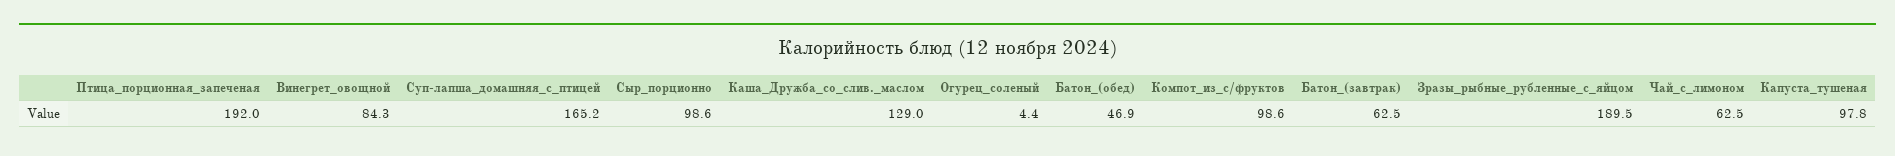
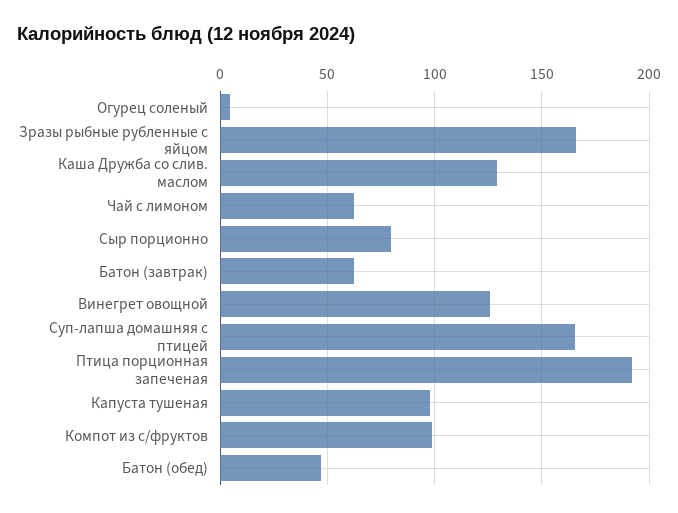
Винегрет_овощной: 84.3 -> 125
Сыр_порционно: 98.6 -> 80
Зразы_рыбные_рубленные_с_яйцом: 189.5 -> 165

